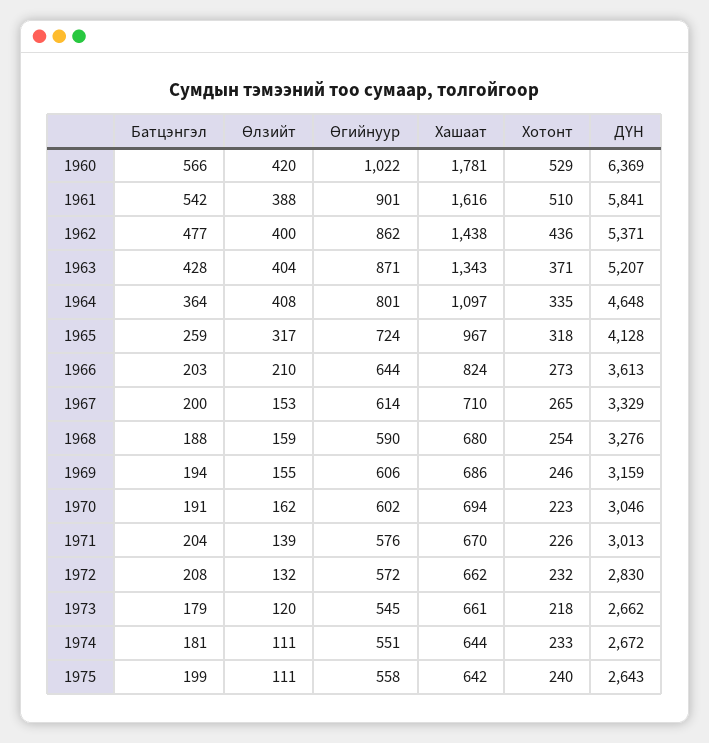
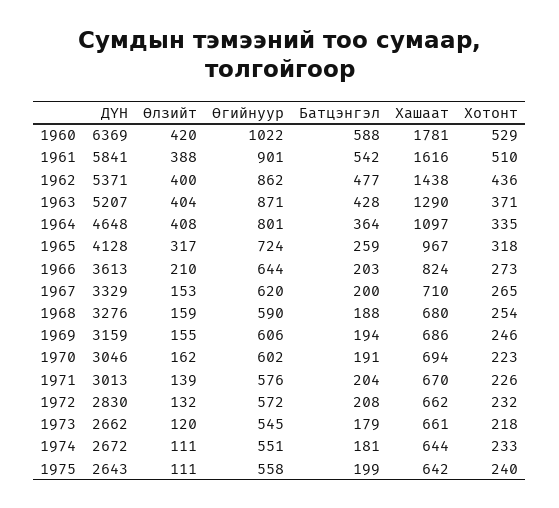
Батцэнгэл, 1960: 566 -> 588
Хашаат, 1963: 1343 -> 1290
Өгийнуур, 1967: 614 -> 620

